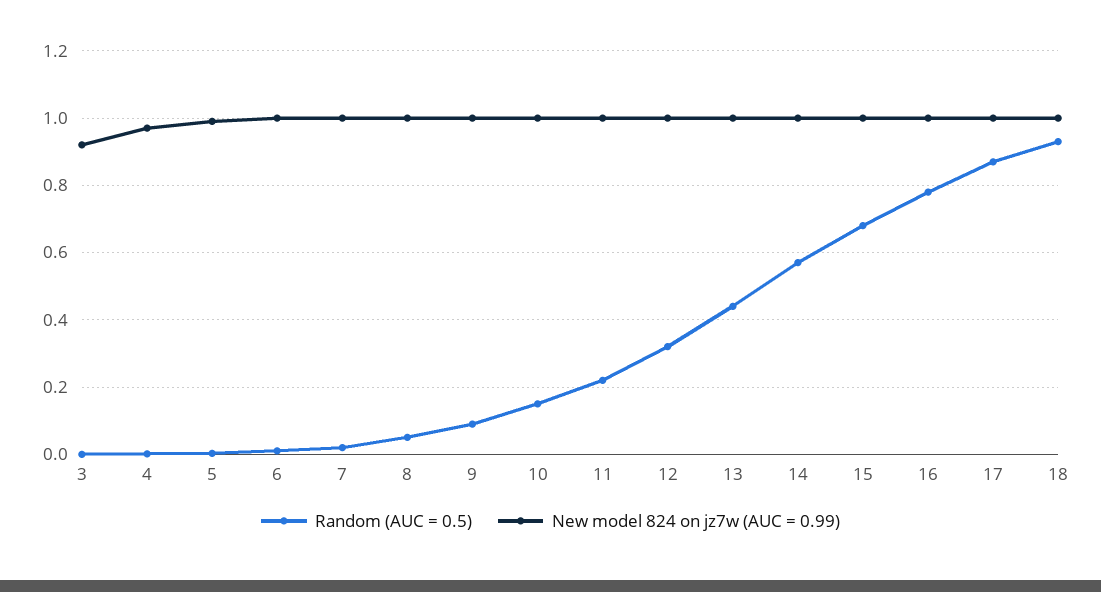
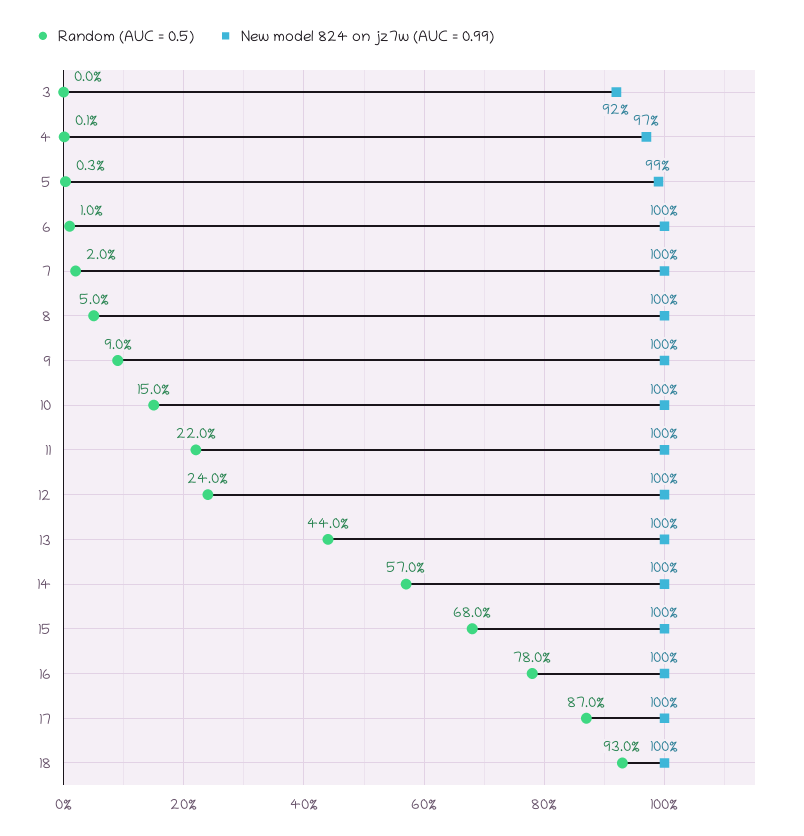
Random (AUC = 0.5), 12: 0.32 -> 0.24

